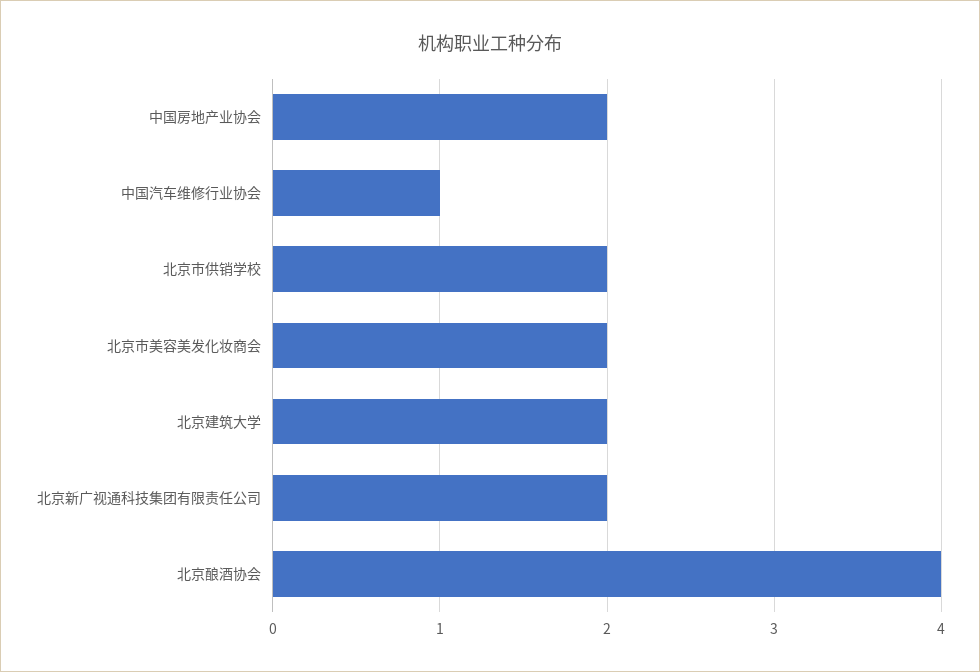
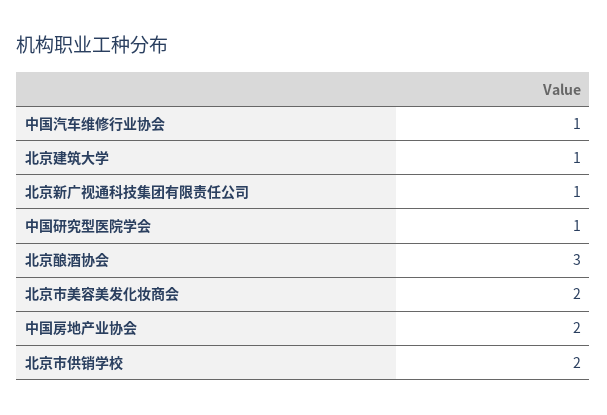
北京建筑大学: 2 -> 1
北京新广视通科技集团有限责任公司: 2 -> 1
北京酿酒协会: 4 -> 3
中国研究型医院学会: none -> 1

